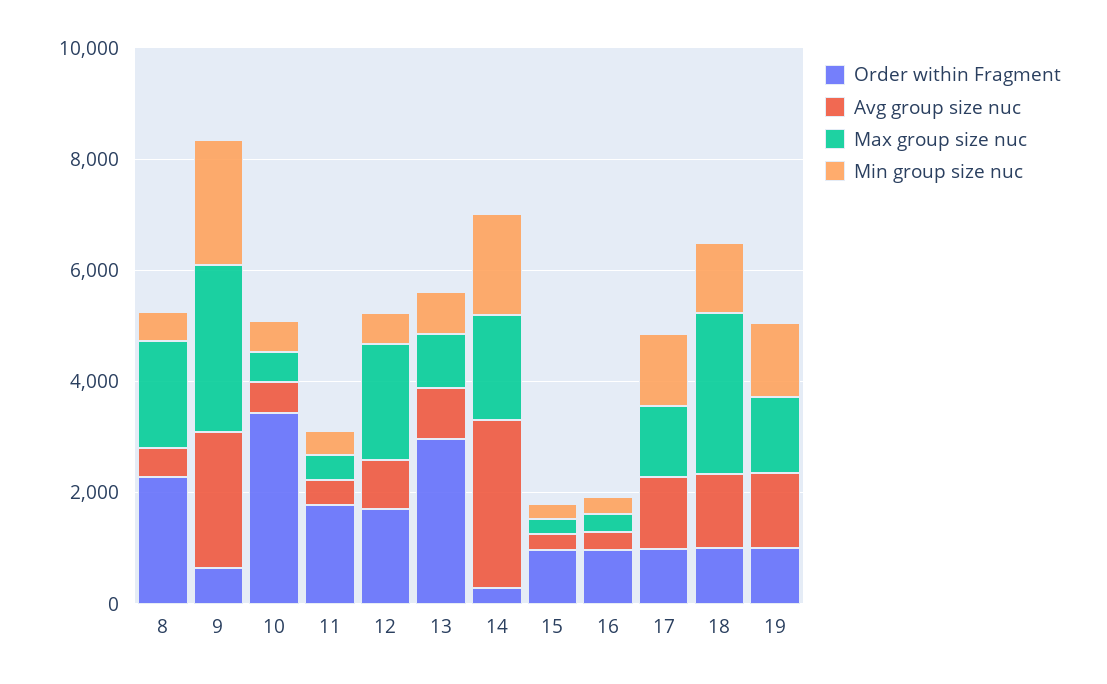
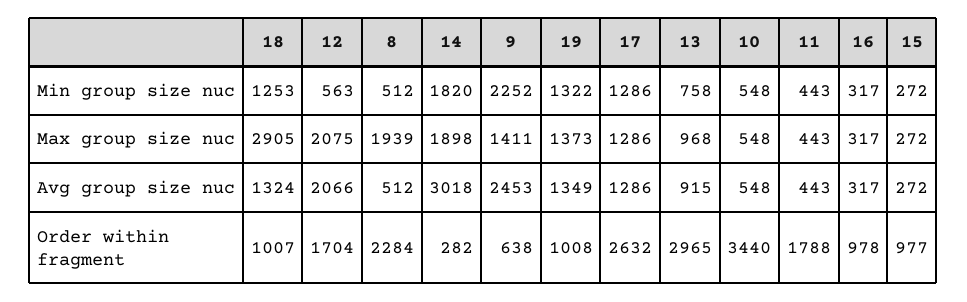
Max group size nuc, 9: 3000 -> 1411
Avg group size nuc, 12: 1000 -> 2066
Order within Fragment, 17: 1000 -> 2632

